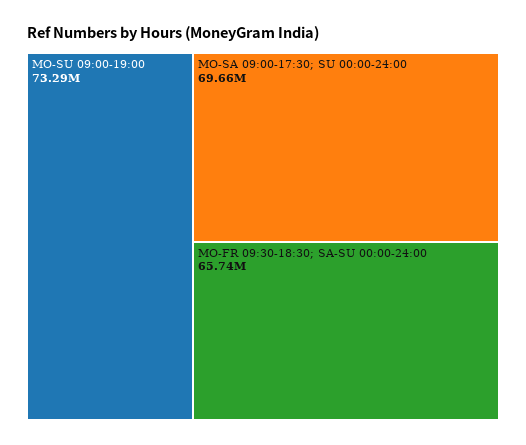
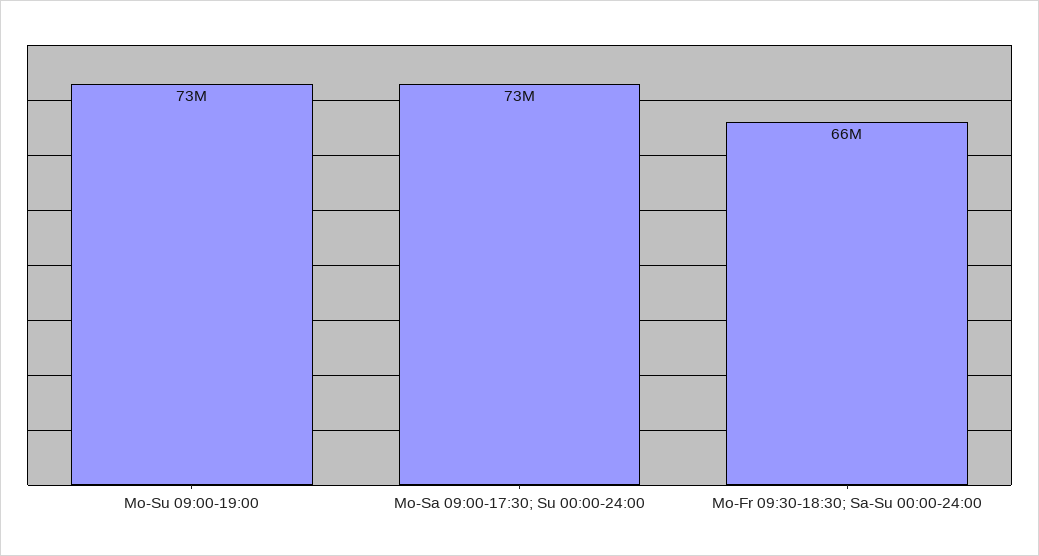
MO-SA 09:00-17:30; SU 00:00-24:00: 69660000 -> 73000000

